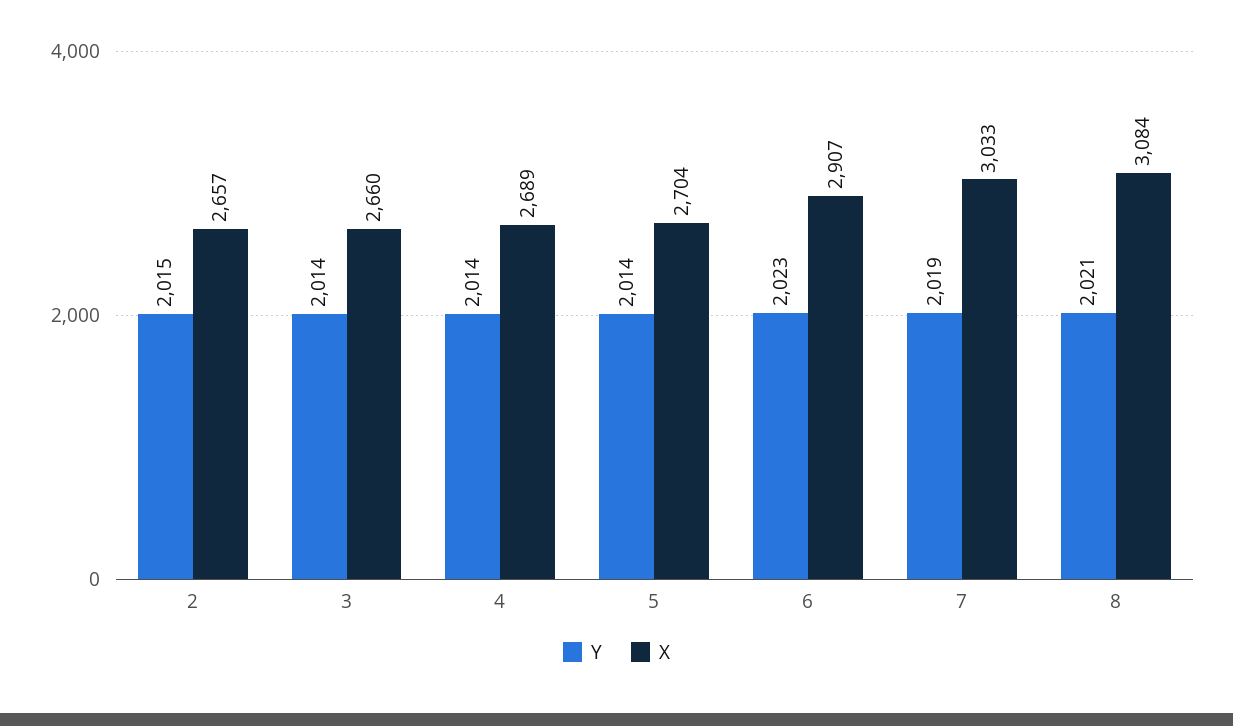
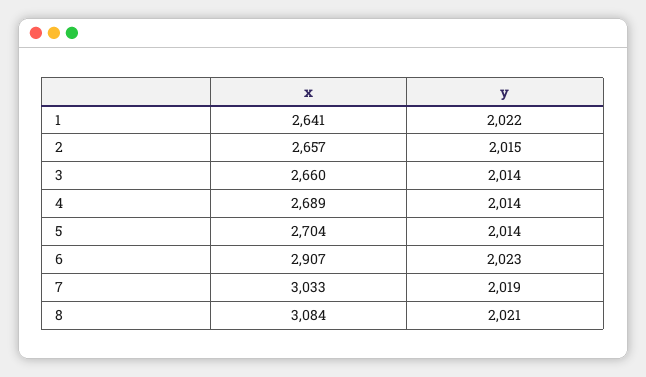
X, 1: none -> 2641
Y, 1: none -> 2022

